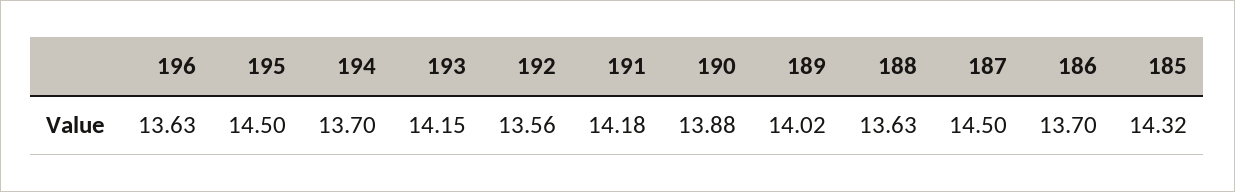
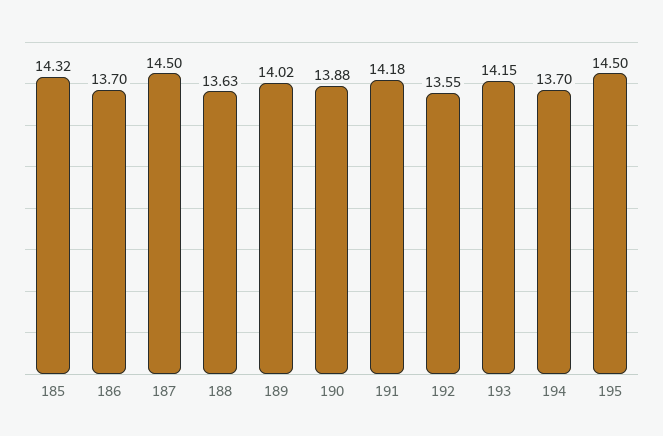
196: 13.63 -> none
192: 13.56 -> 13.55

